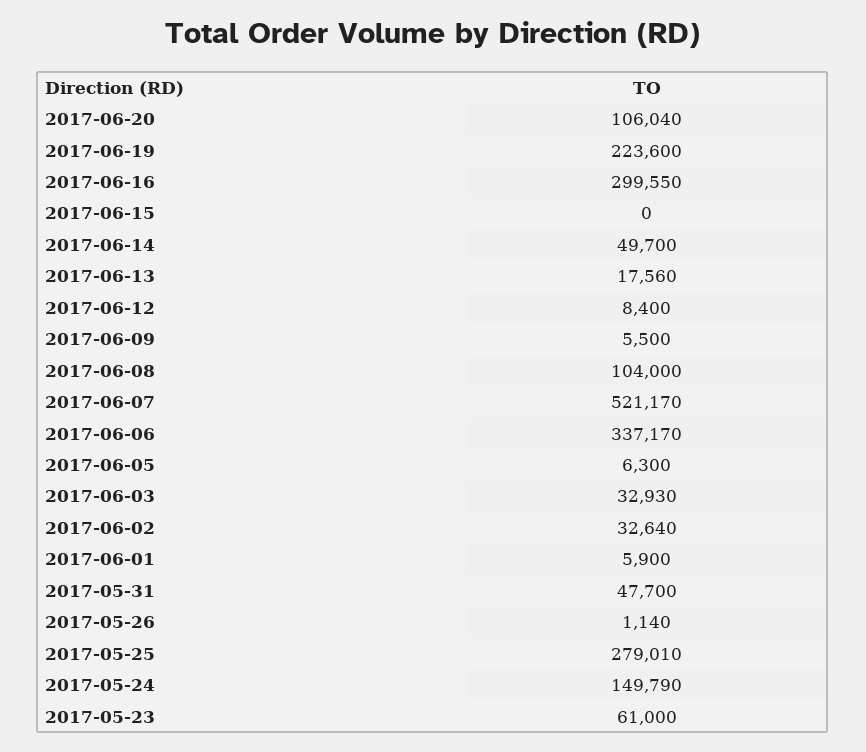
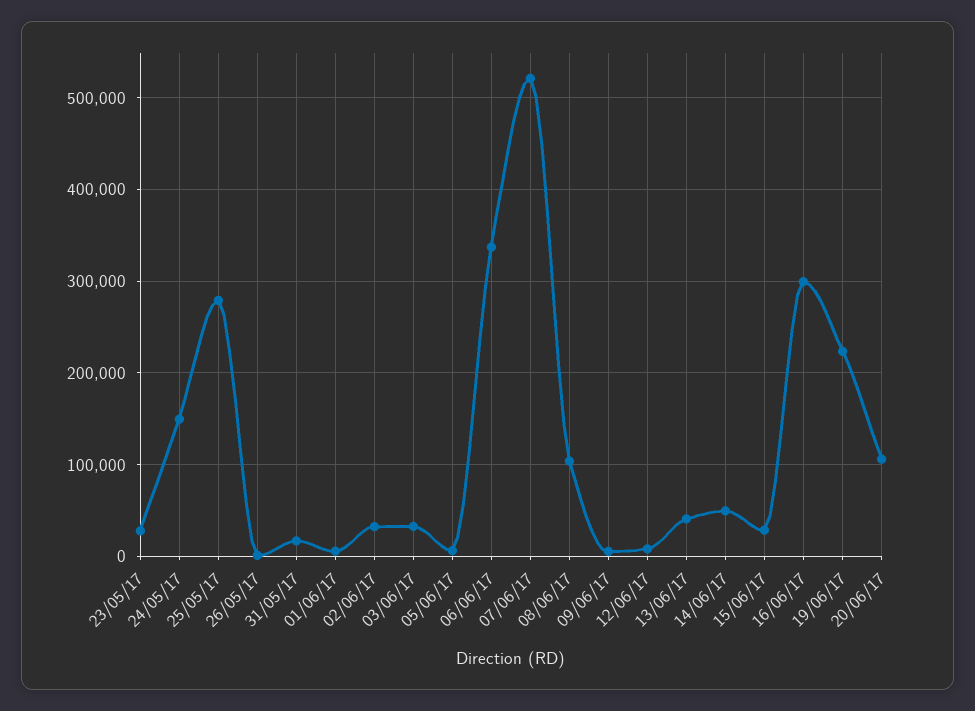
2017-06-15: 0 -> 30000
2017-06-13: 17560 -> 40000
2017-05-31: 47700 -> 20000
2017-05-23: 61000 -> 30000

